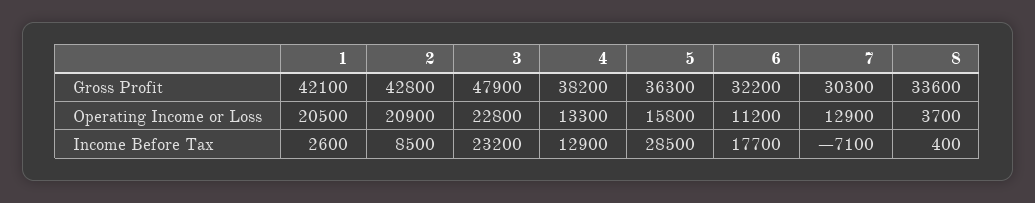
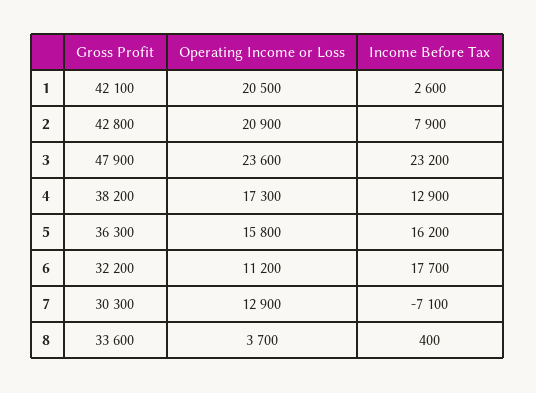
3, Operating Income or Loss: 22800 -> 23600
4, Operating Income or Loss: 13300 -> 17300
2, Income Before Tax: 8500 -> 7900
5, Income Before Tax: 28500 -> 16200

